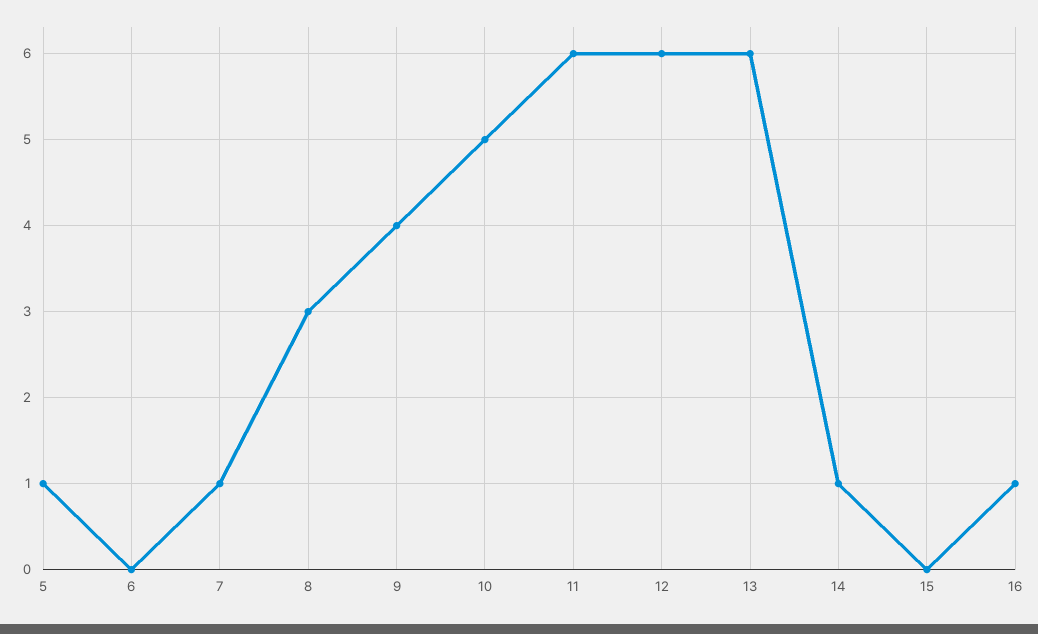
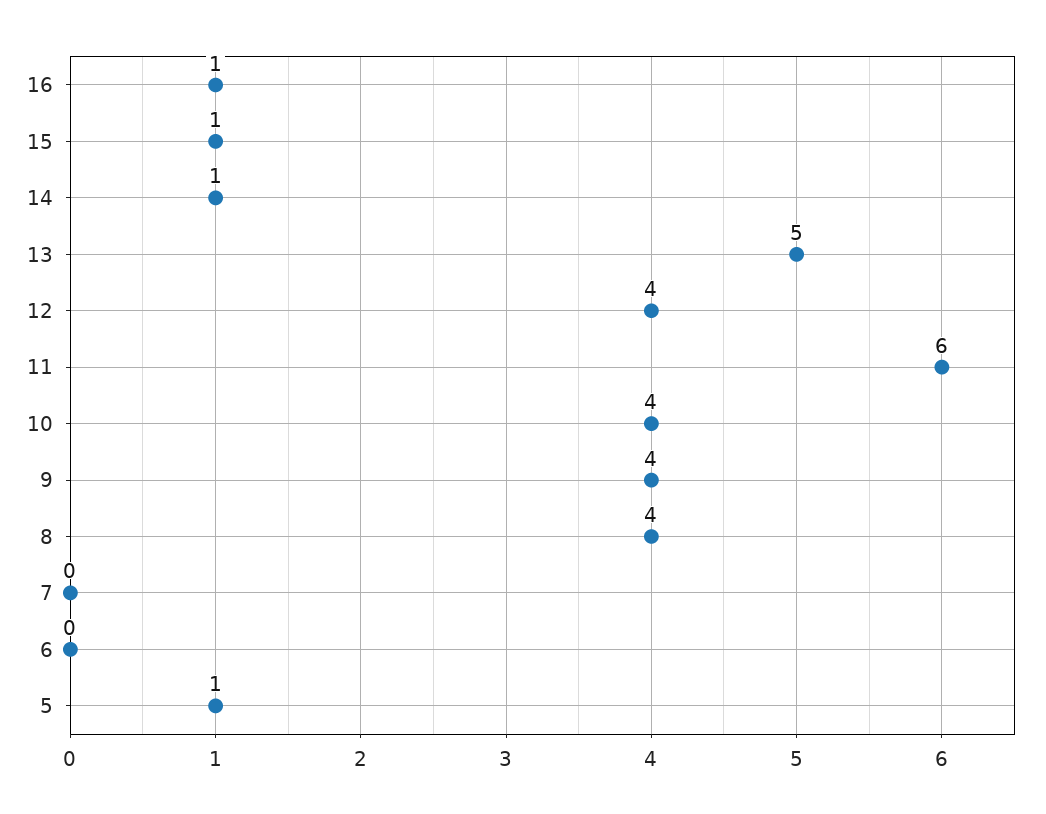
7: 1 -> 0
8: 3 -> 4
10: 5 -> 4
12: 6 -> 4
13: 6 -> 5
15: 0 -> 1

